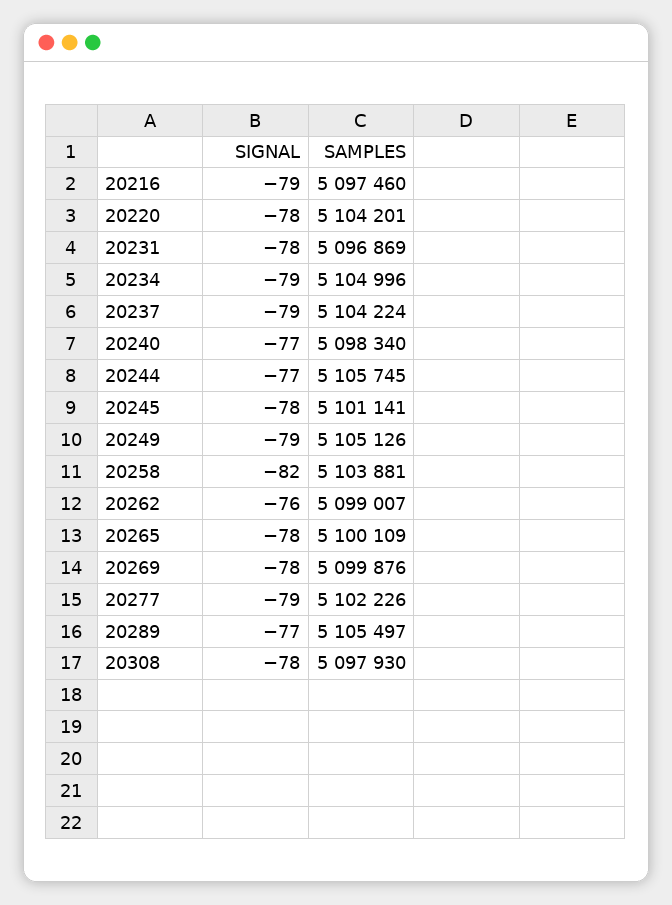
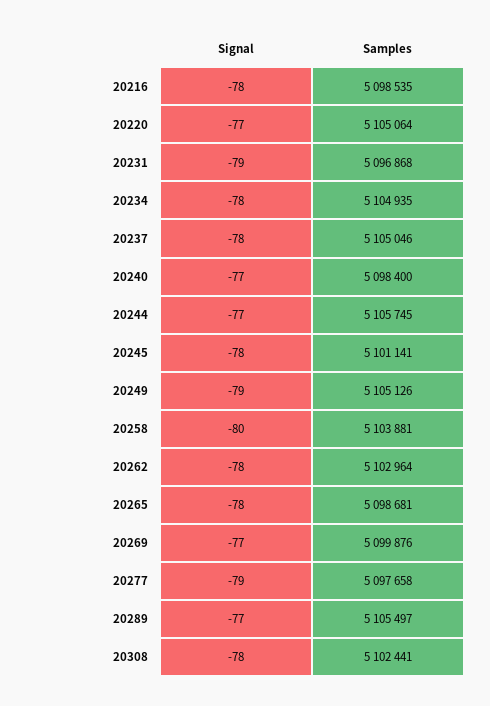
SIGNAL, 20216: -79 -> -78
SAMPLES, 20216: 5097460 -> 5098535
SIGNAL, 20220: -78 -> -77
SAMPLES, 20220: 5104201 -> 5105064
SIGNAL, 20231: -78 -> -79
SAMPLES, 20231: 5096869 -> 5096868
SIGNAL, 20234: -79 -> -78
SAMPLES, 20234: 5104996 -> 5104935
SIGNAL, 20237: -79 -> -78
SAMPLES, 20237: 5104224 -> 5105046
SAMPLES, 20240: 5098340 -> 5098400
SIGNAL, 20258: -82 -> -80
SIGNAL, 20262: -76 -> -78
SAMPLES, 20262: 5099007 -> 5102964
SAMPLES, 20265: 5100109 -> 5098681
SIGNAL, 20269: -78 -> -77
SAMPLES, 20277: 5102226 -> 5097658
SAMPLES, 20308: 5097930 -> 5102441

